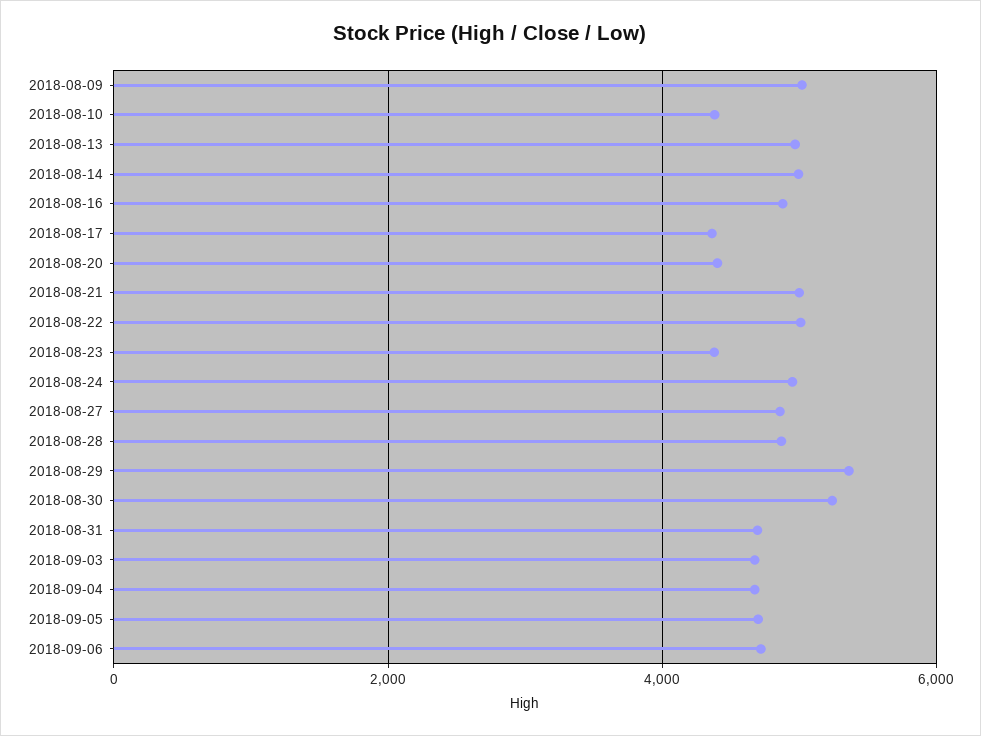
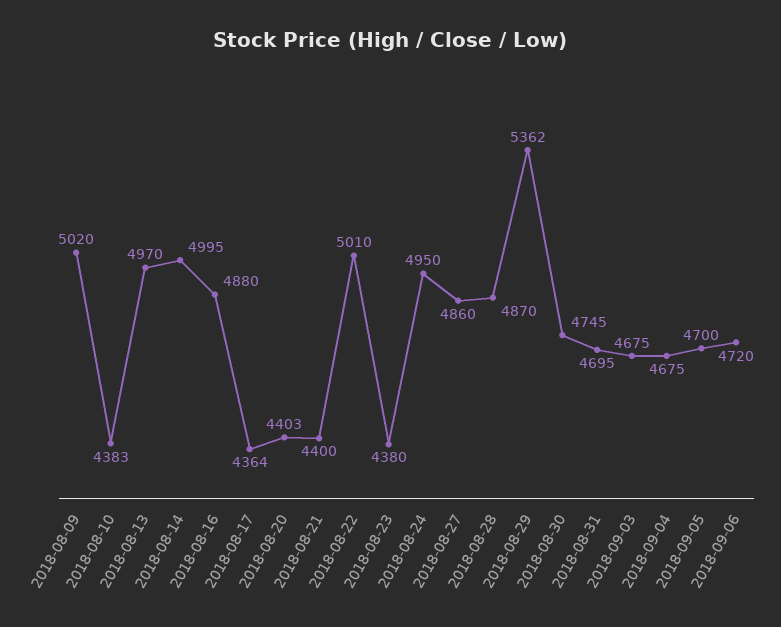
2018-08-21: 5000 -> 4400
2018-08-30: 5200 -> 4745

